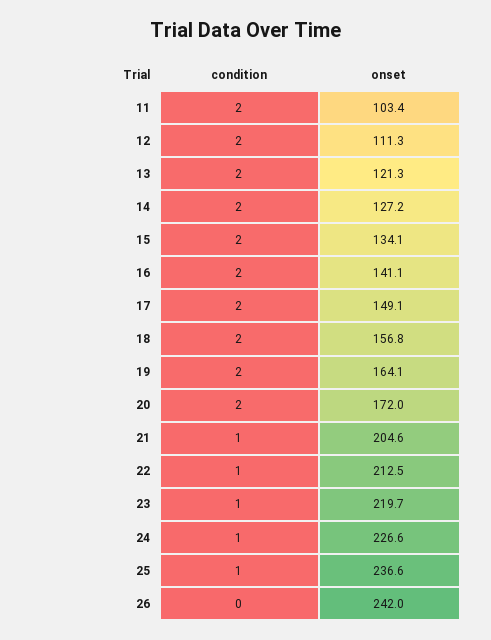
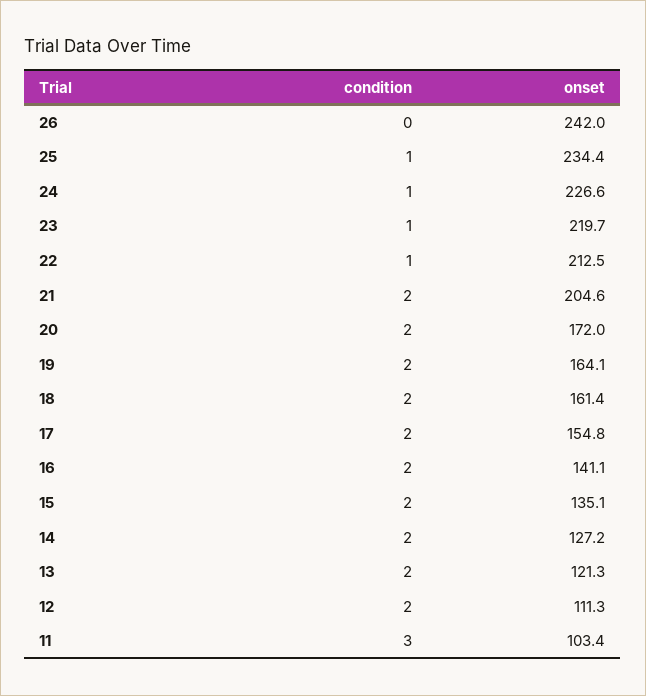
condition, 11: 2 -> 3
onset, 15: 134.1 -> 135.1
onset, 17: 149.1 -> 154.8
onset, 18: 156.8 -> 161.4
condition, 21: 1 -> 2
onset, 25: 236.6 -> 234.4

